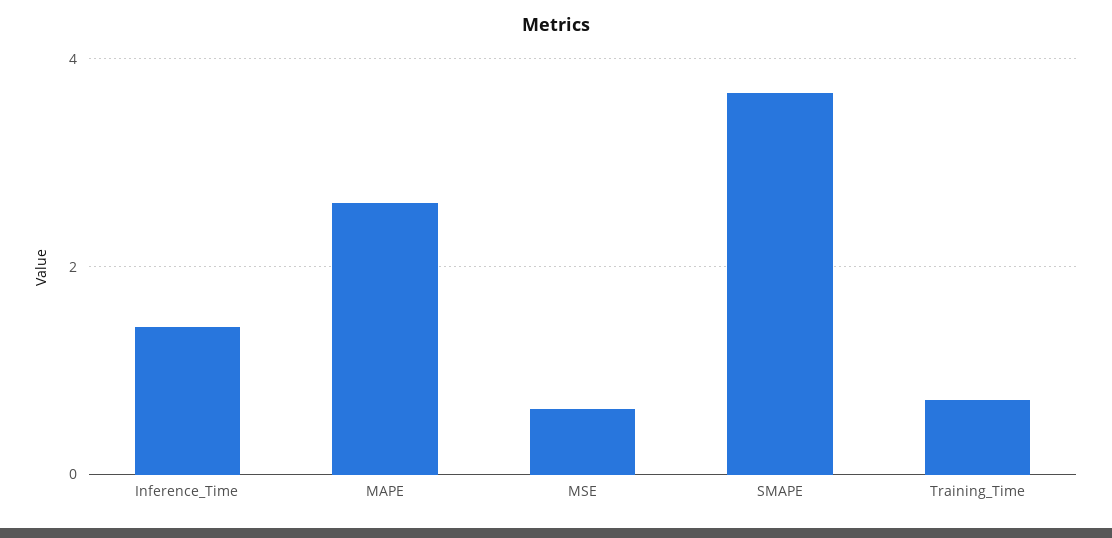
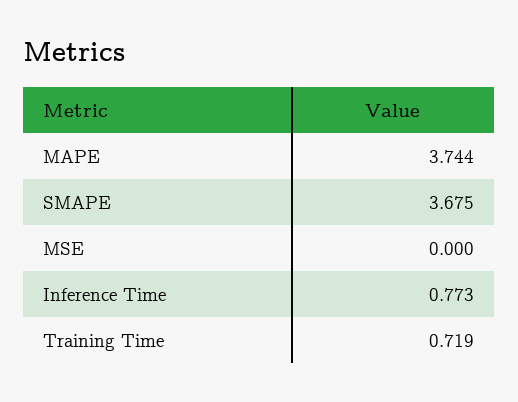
Inference_Time: 1.4 -> 0.773
MAPE: 2.6 -> 3.744
MSE: 0.6 -> 0

